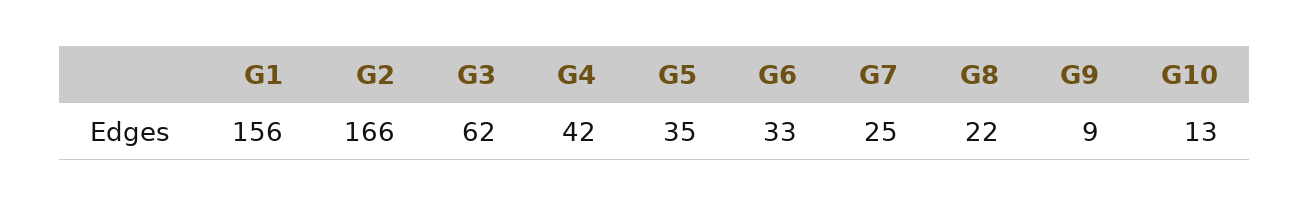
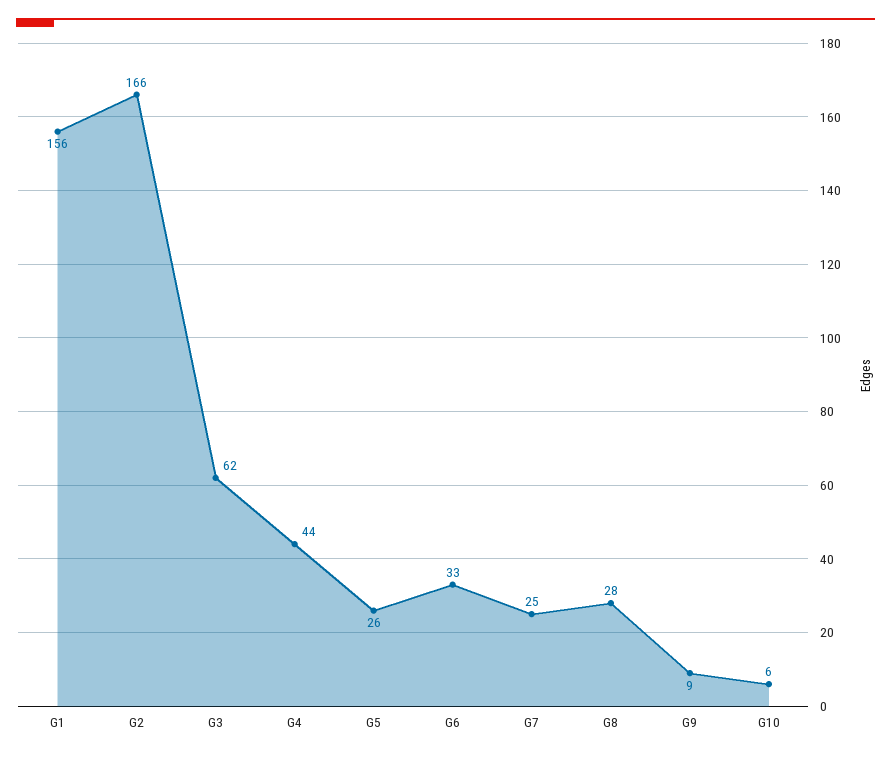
G4: 42 -> 44
G5: 35 -> 26
G8: 22 -> 28
G10: 13 -> 6

